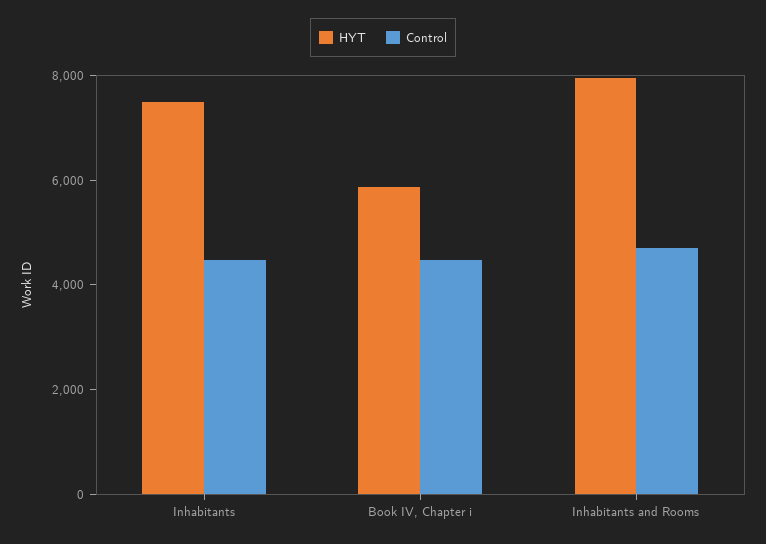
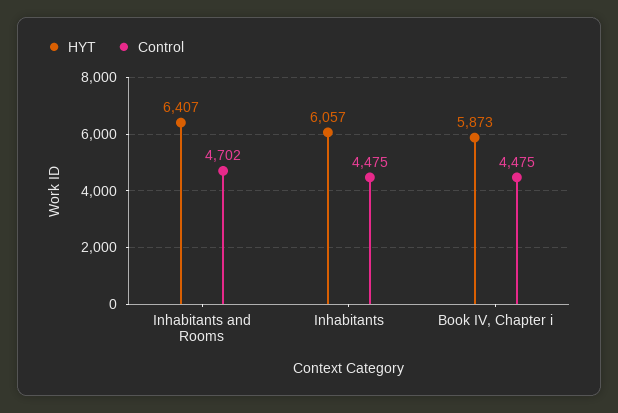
HYT, Inhabitants: 7500 -> 6057
HYT, Inhabitants and Rooms: 8000 -> 6407

